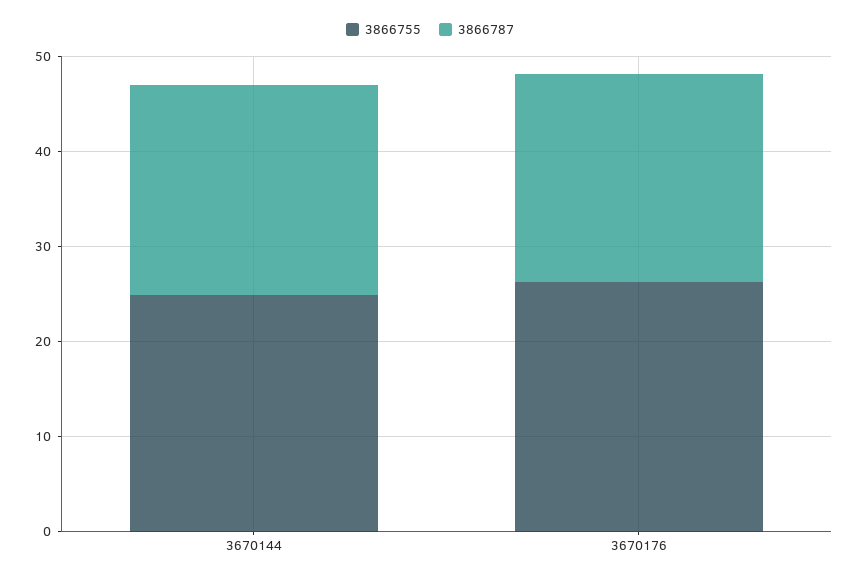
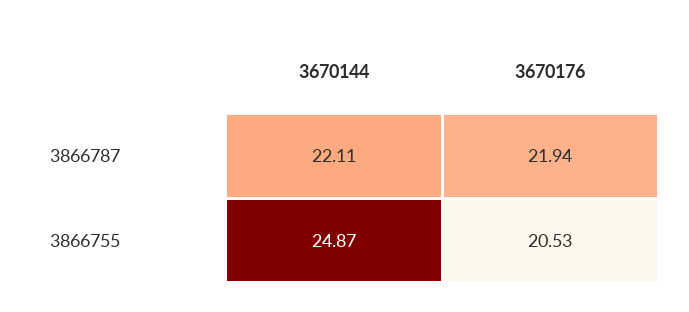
3866755, 3670176: 26 -> 20.53

